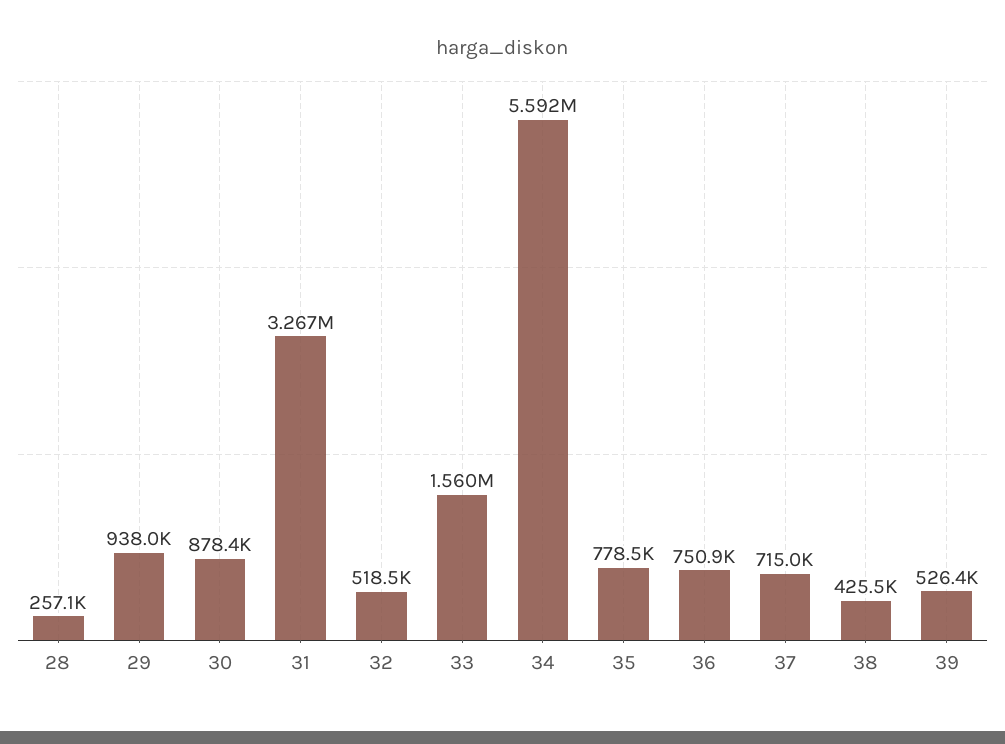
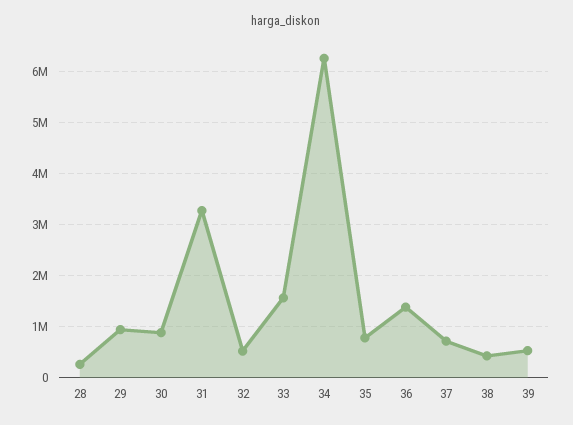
34: 5592000 -> 6200000
36: 750900 -> 1400000

